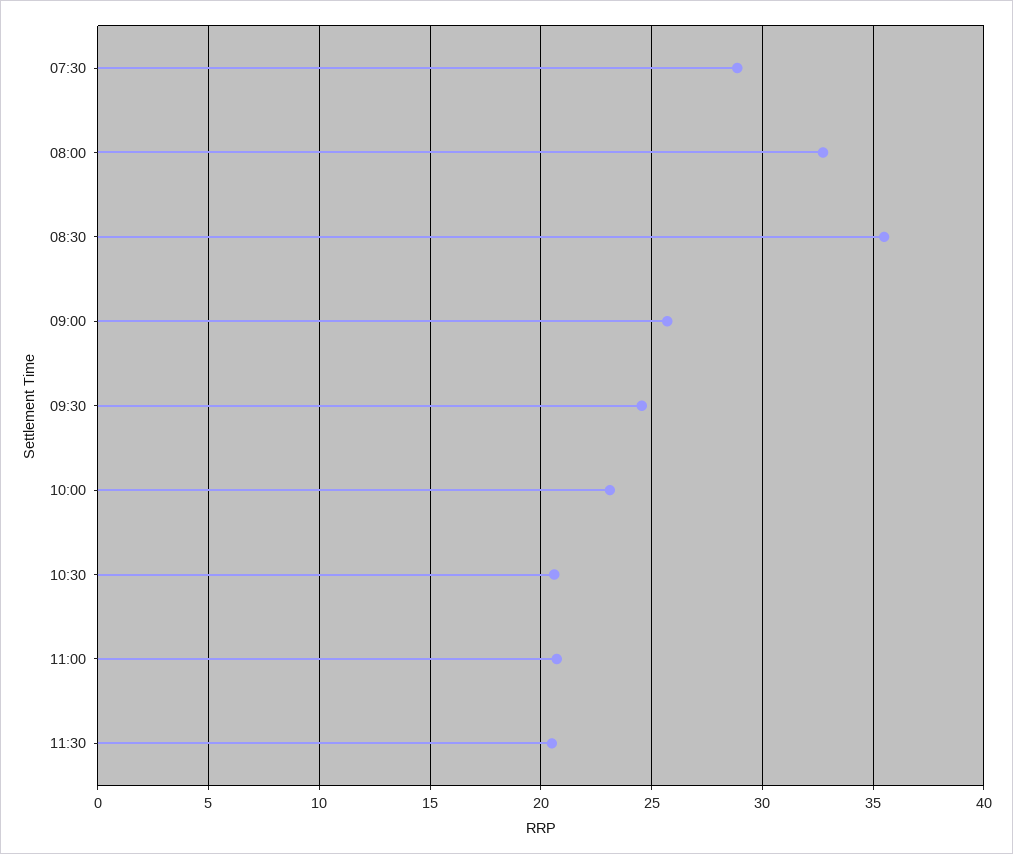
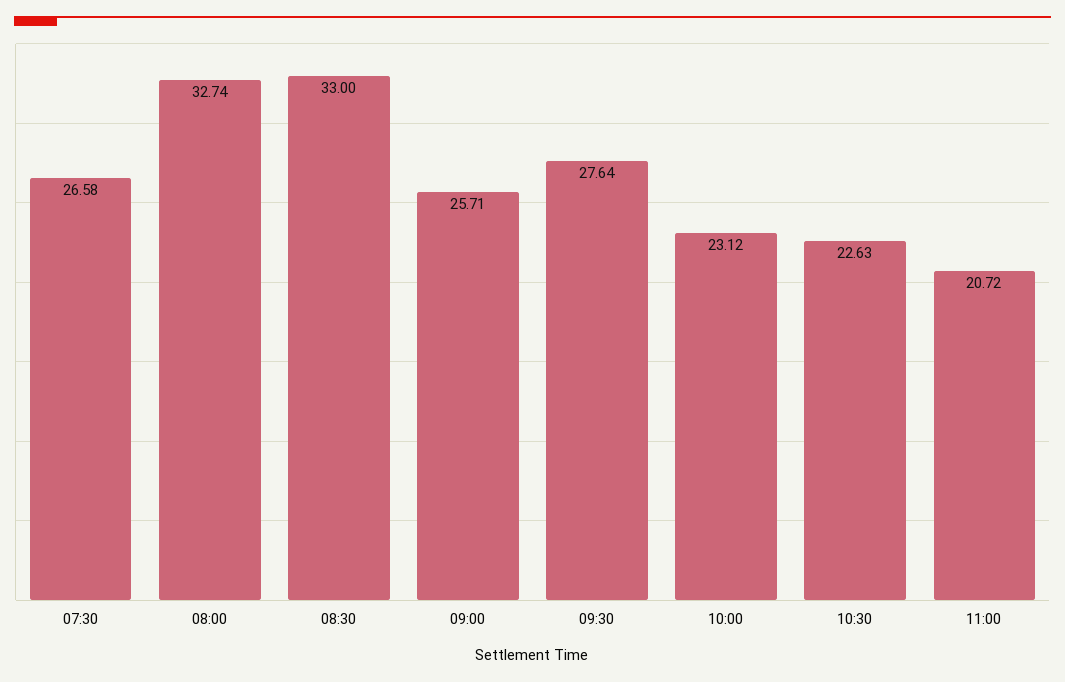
07:30: 29 -> 26.58
08:30: 35.5 -> 33
09:30: 24.5 -> 27.64
10:30: 20.5 -> 22.63
11:30: 20.5 -> none

